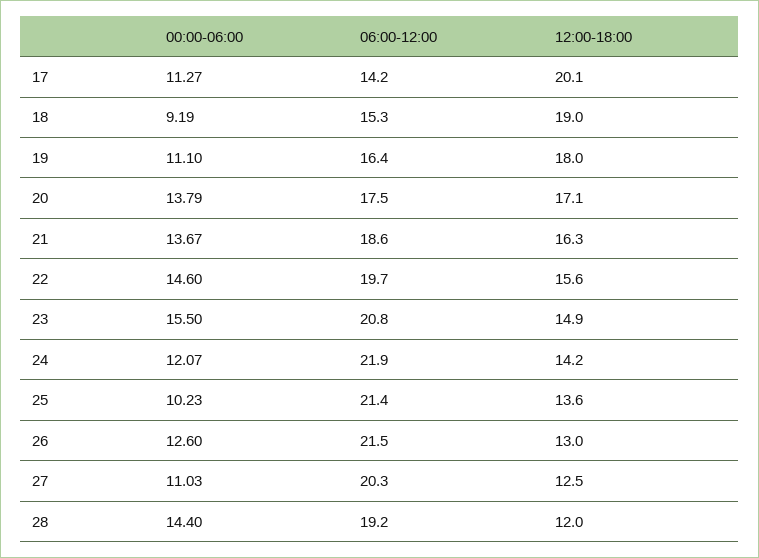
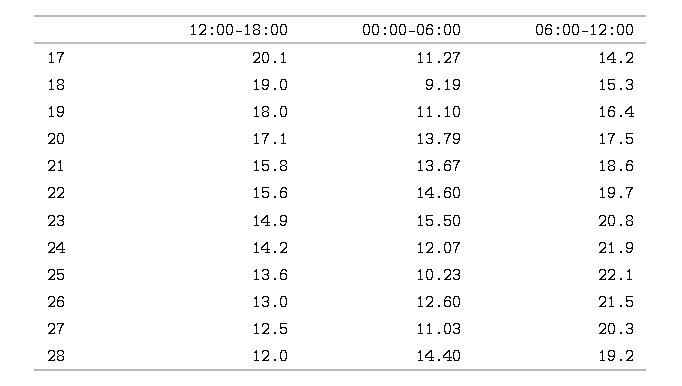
12:00-18:00, 21: 16.3 -> 15.8
06:00-12:00, 25: 21.4 -> 22.1

